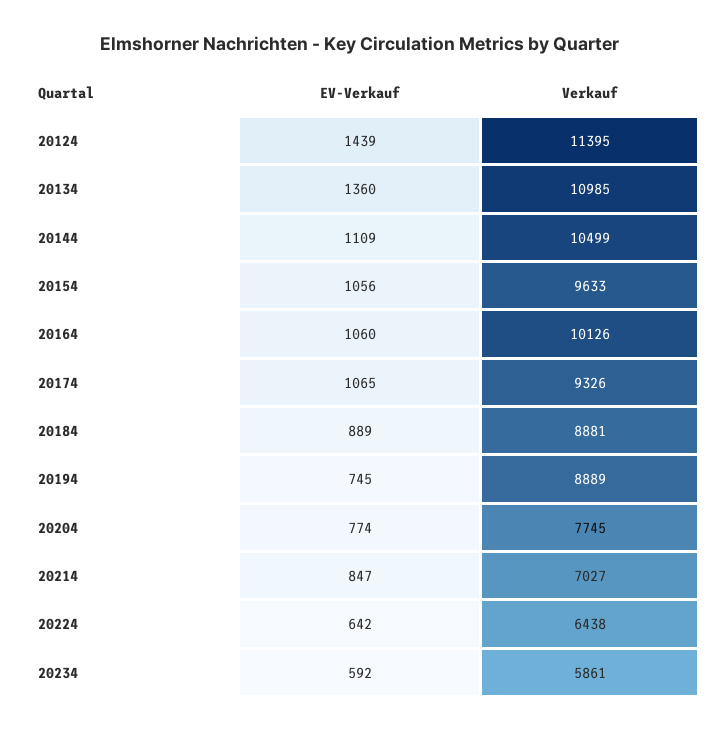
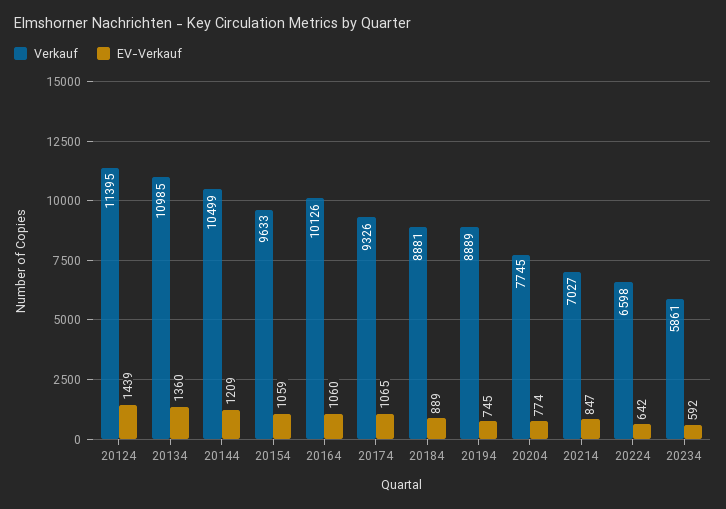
EV-Verkauf, 20144: 1109 -> 1209
EV-Verkauf, 20154: 1056 -> 1059
Verkauf, 20224: 6438 -> 6598

